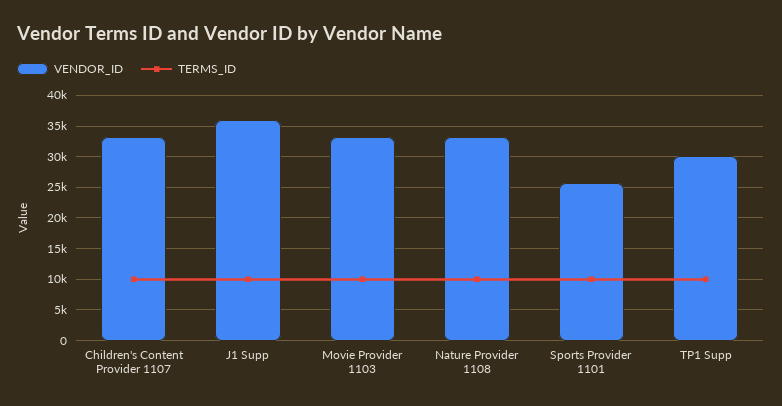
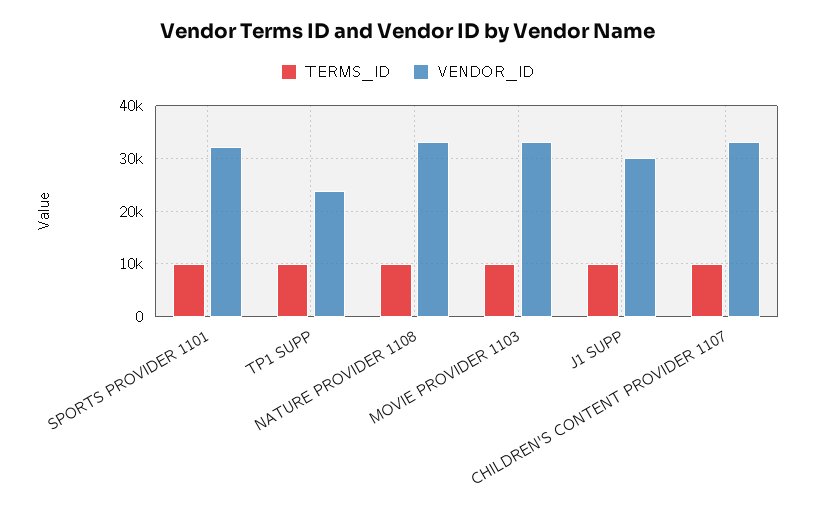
VENDOR_ID, J1 Supp: 36000 -> 30000
VENDOR_ID, Sports Provider 1101: 26000 -> 32000
VENDOR_ID, TP1 Supp: 30000 -> 24000

